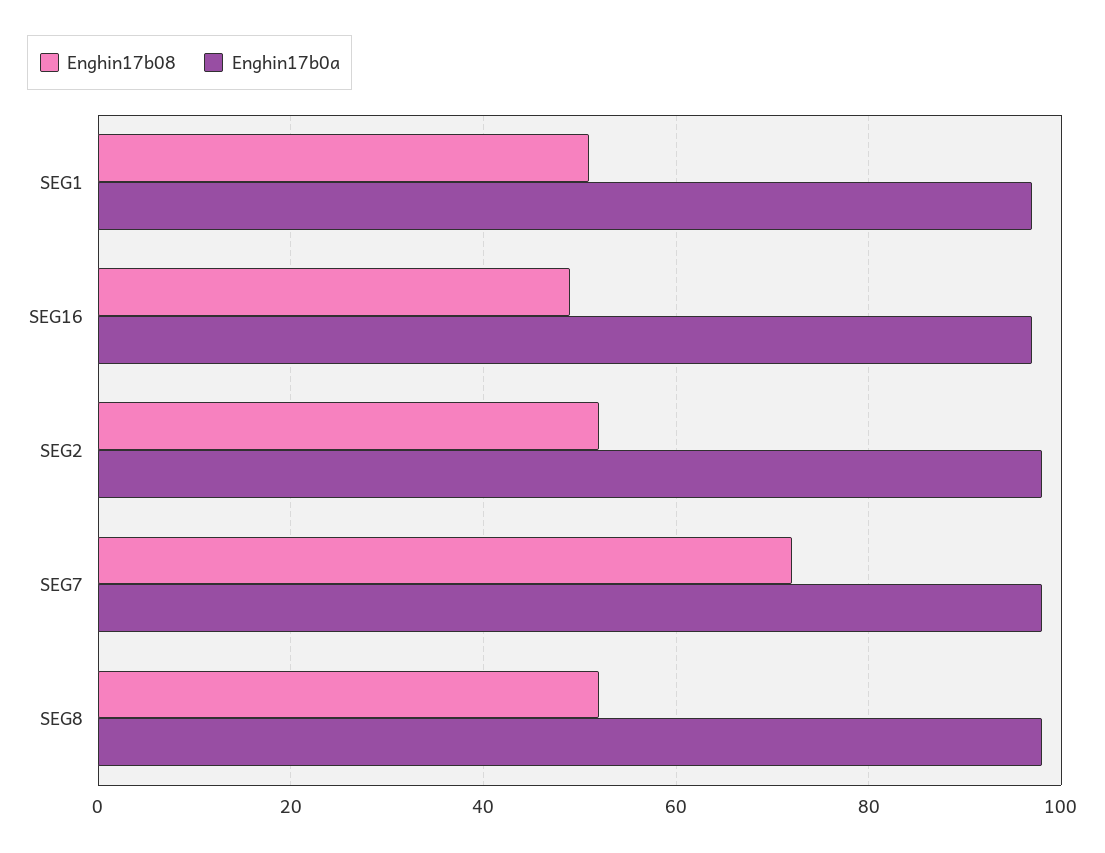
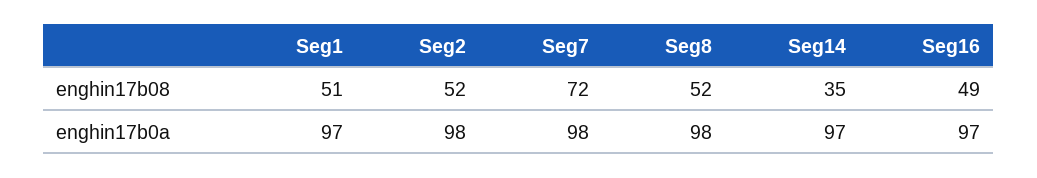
Enghin17b08, Seg14: none -> 35
Enghin17b0a, Seg14: none -> 97

